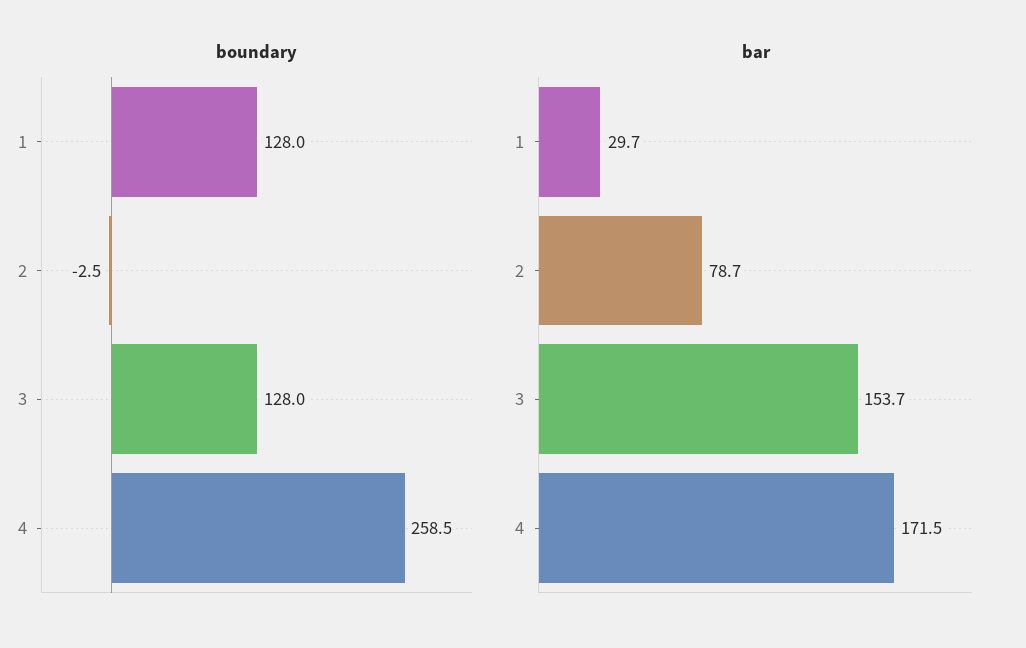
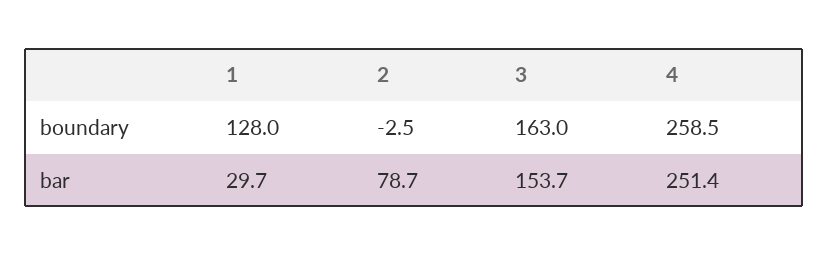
boundary, 3: 128 -> 163
bar, 4: 171.5 -> 251.4

